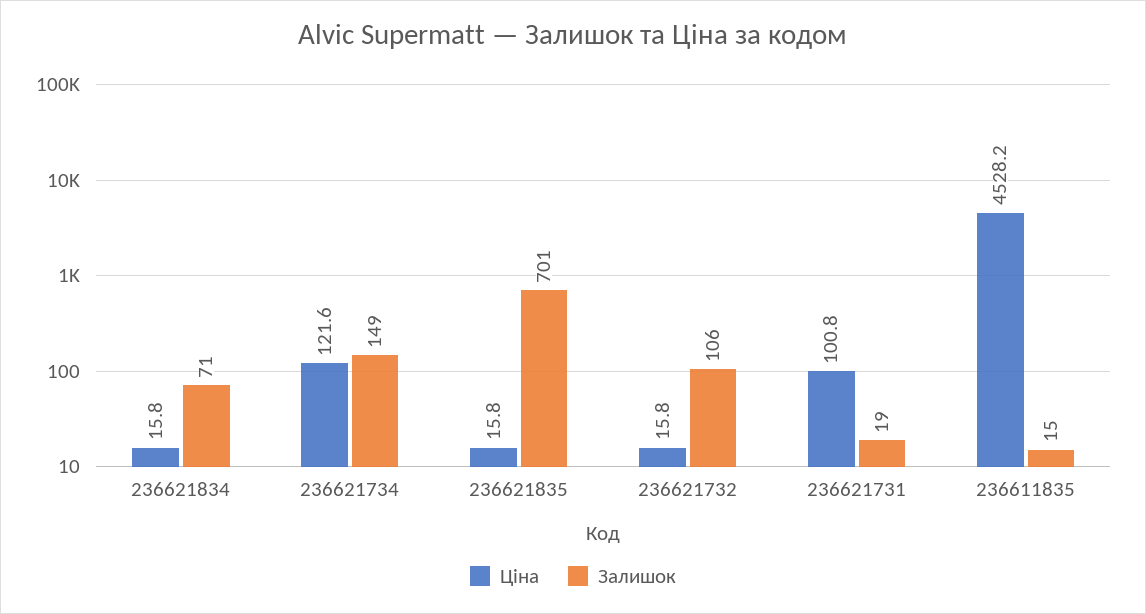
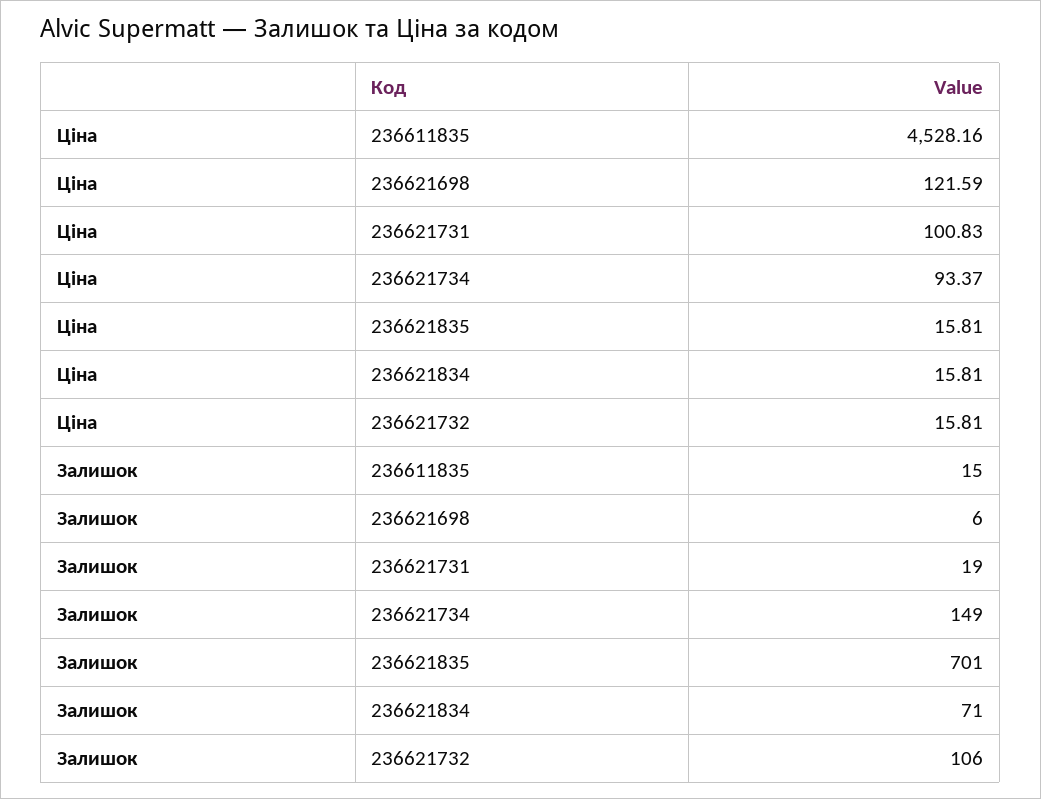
Ціна, 236621734: 121.6 -> 93.37
Ціна, 236621698: none -> 121.59
Залишок, 236621698: none -> 6

